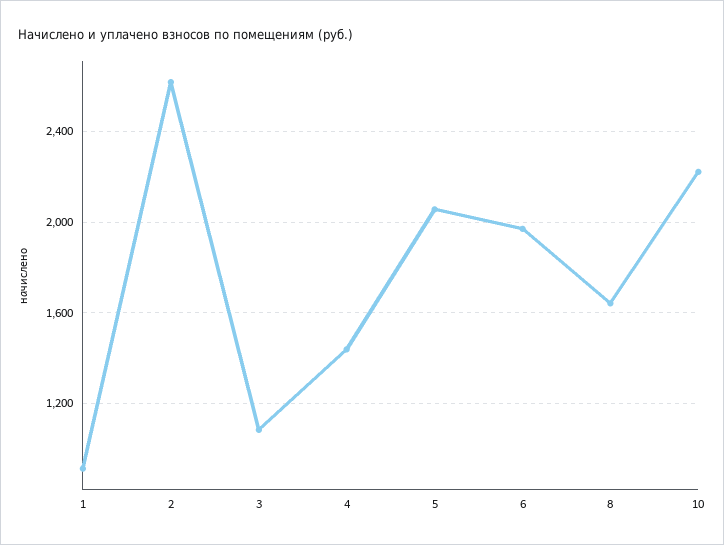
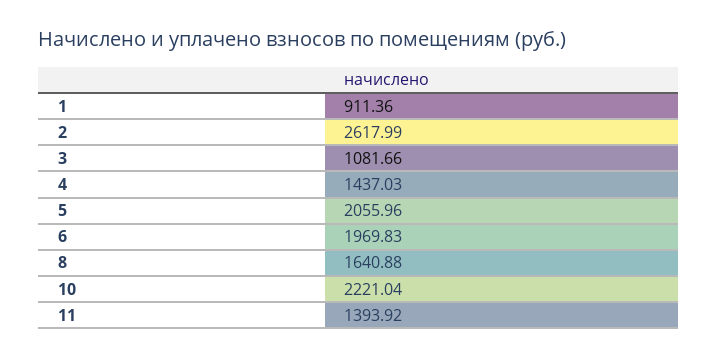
11: none -> 1393.92

